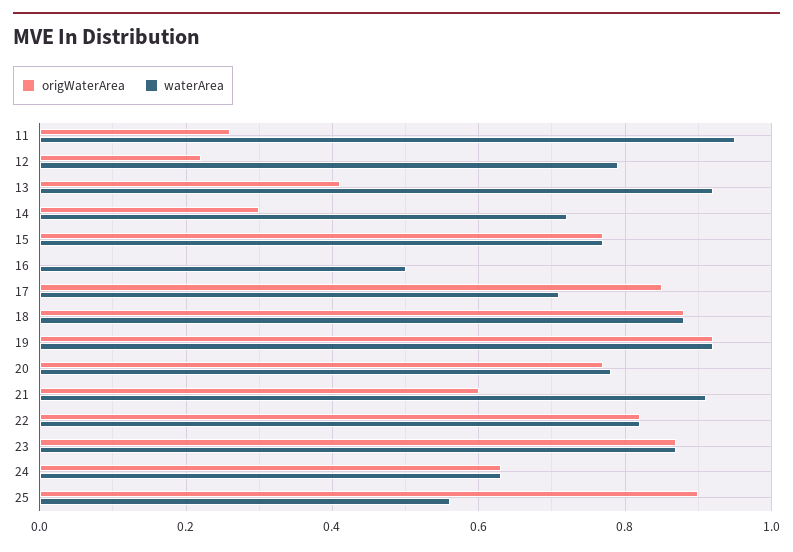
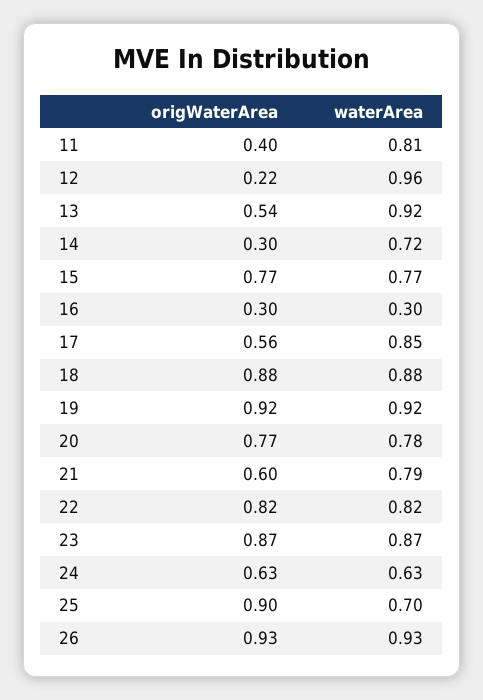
origWaterArea, 11: 0.25 -> 0.4
waterArea, 11: 0.95 -> 0.81
waterArea, 12: 0.8 -> 0.96
origWaterArea, 13: 0.4 -> 0.54
origWaterArea, 16: 0 -> 0.3
waterArea, 16: 0.5 -> 0.3
origWaterArea, 17: 0.85 -> 0.56
waterArea, 17: 0.7 -> 0.85
waterArea, 21: 0.9 -> 0.79
waterArea, 25: 0.55 -> 0.7
origWaterArea, 26: none -> 0.93
waterArea, 26: none -> 0.93

